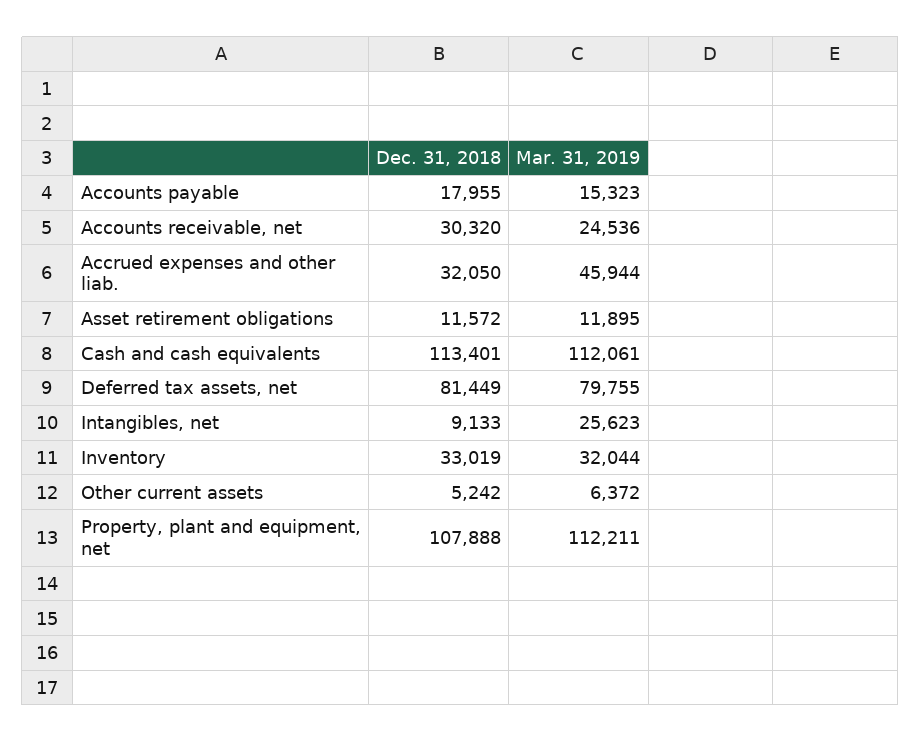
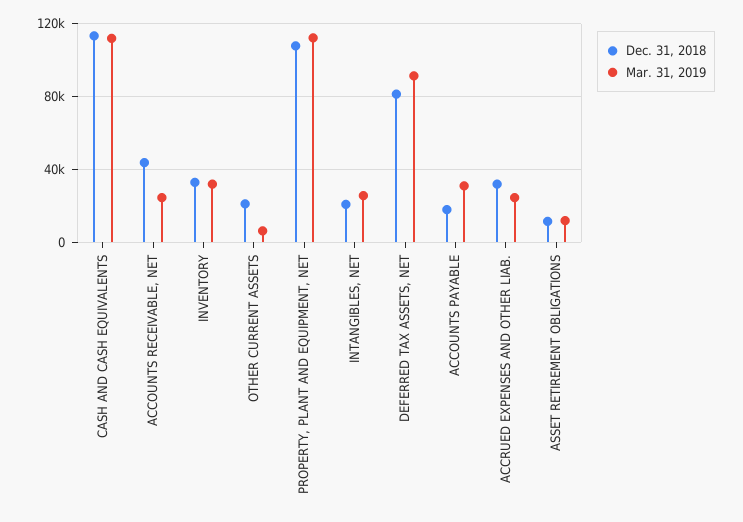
Mar. 31, 2019, Accounts payable: 15323 -> 30000
Dec. 31, 2018, Accounts receivable, net: 30320 -> 45000
Mar. 31, 2019, Accrued expenses and other liab.: 45944 -> 25000
Mar. 31, 2019, Deferred tax assets, net: 79755 -> 90000
Dec. 31, 2018, Intangibles, net: 9133 -> 20000
Dec. 31, 2018, Other current assets: 5242 -> 20000

